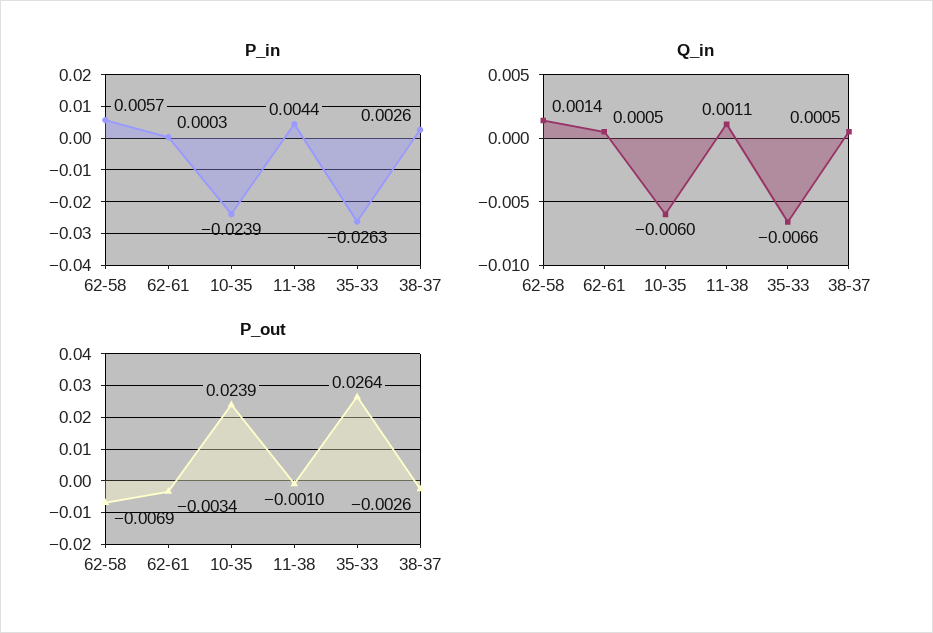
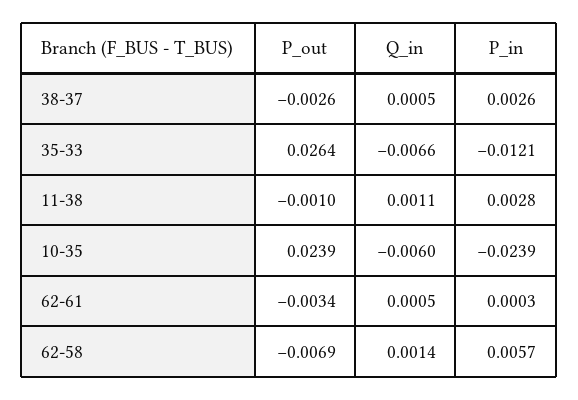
P_in, 11-38: 0.0044 -> 0.0028
P_in, 35-33: -0.0263 -> -0.0121

